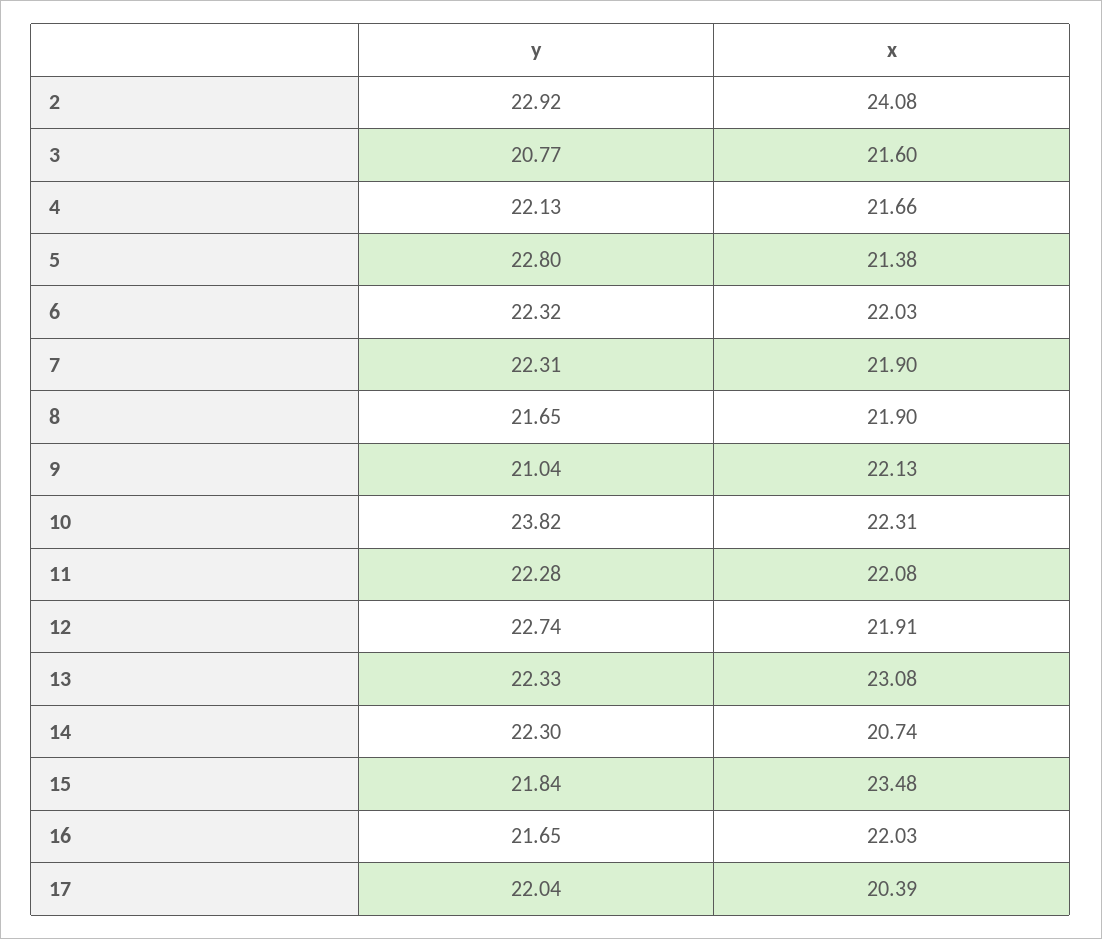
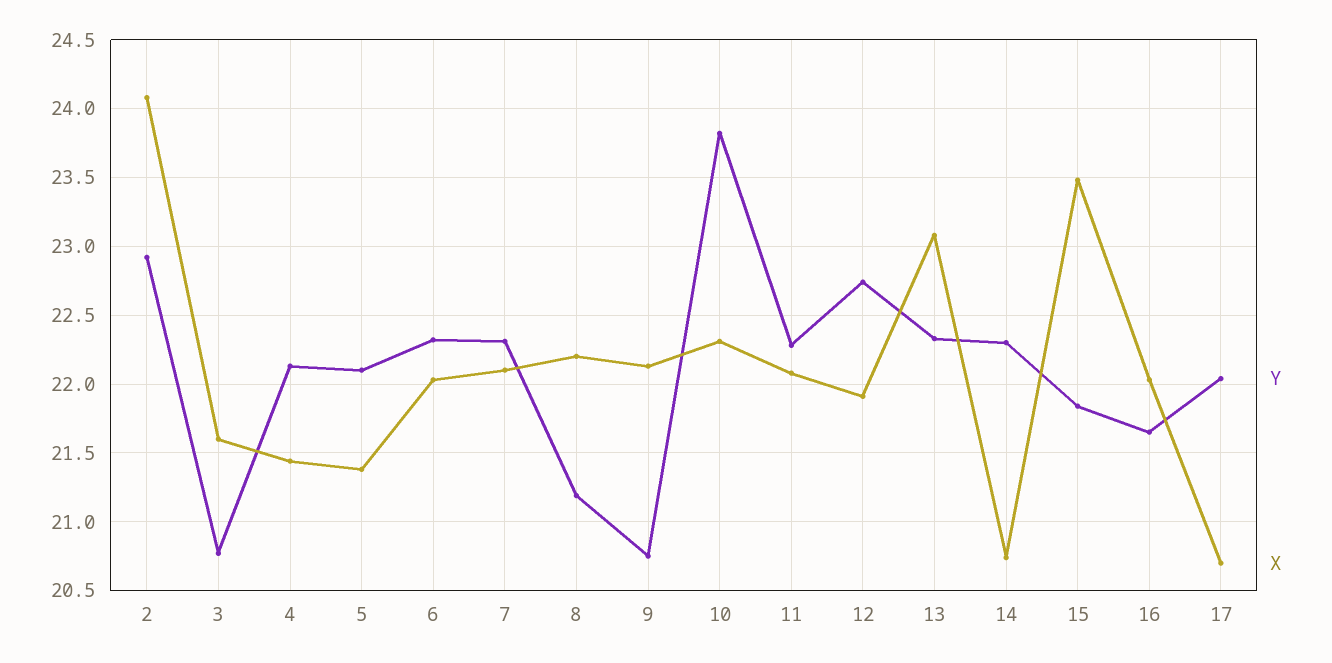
x, 4: 21.66 -> 21.45
y, 5: 22.8 -> 22.1
x, 7: 21.9 -> 22.1
y, 8: 21.65 -> 21.2
x, 8: 21.9 -> 22.2
y, 9: 21.04 -> 20.75
x, 17: 20.39 -> 20.7

